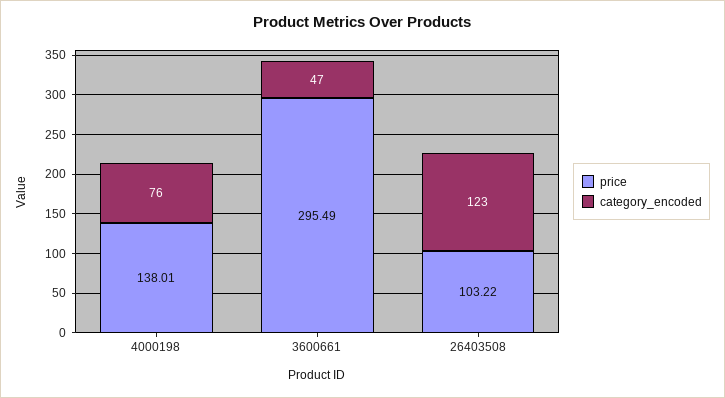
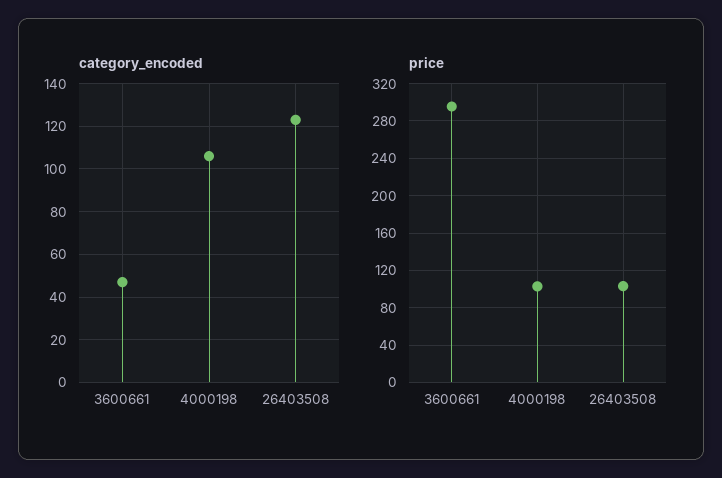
price, 4000198: 138.01 -> 100
category_encoded, 4000198: 76 -> 105

